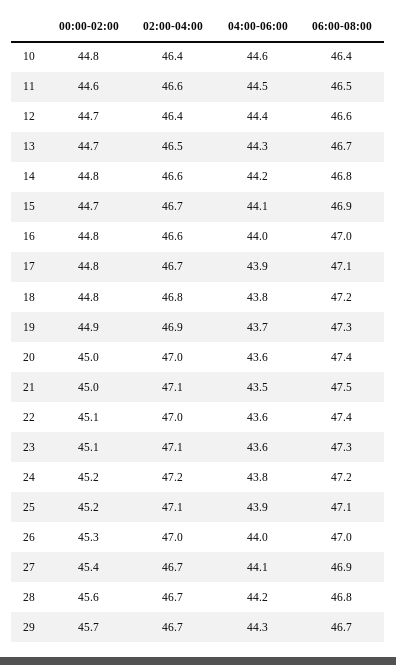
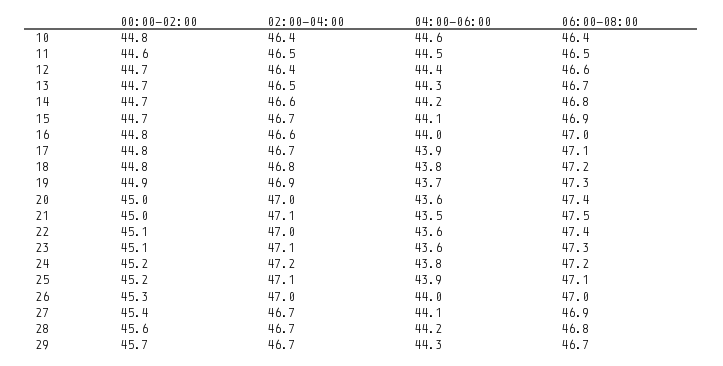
02:00-04:00, 11: 46.6 -> 46.5
00:00-02:00, 14: 44.8 -> 44.7

